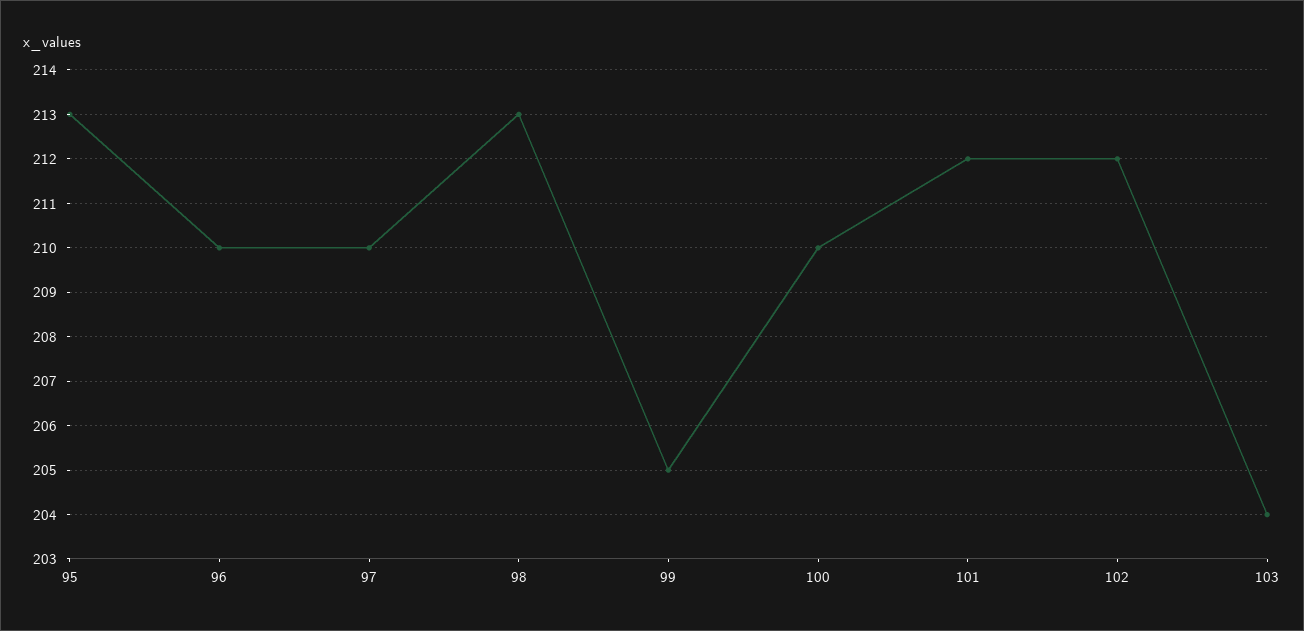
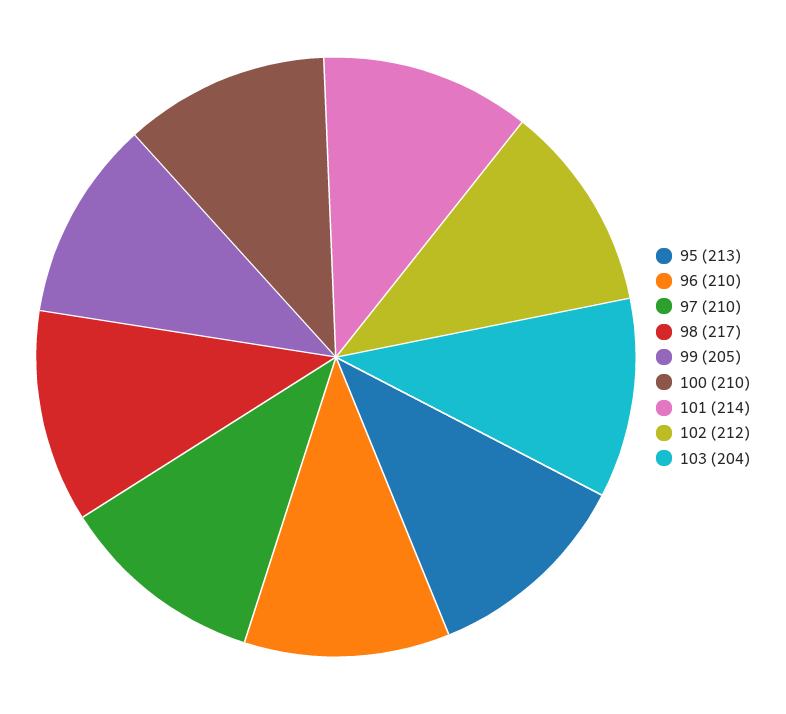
98: 213 -> 217
101: 212 -> 214

